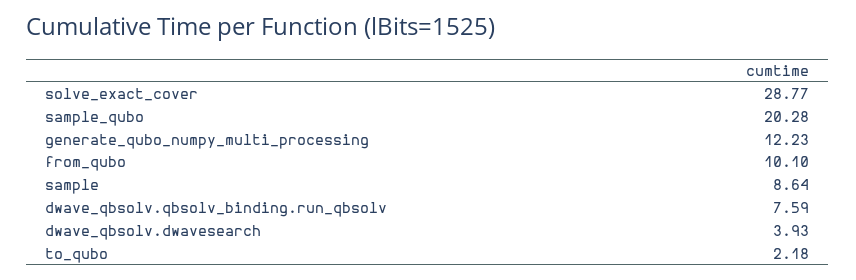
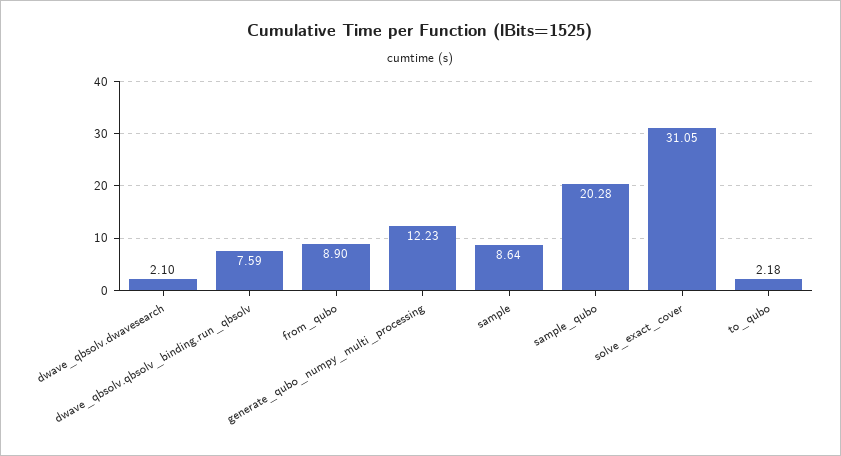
solve_exact_cover: 28.77 -> 31.05
from_qubo: 10.1 -> 8.9
dwave_qbsolv.dwavesearch: 3.93 -> 2.1

